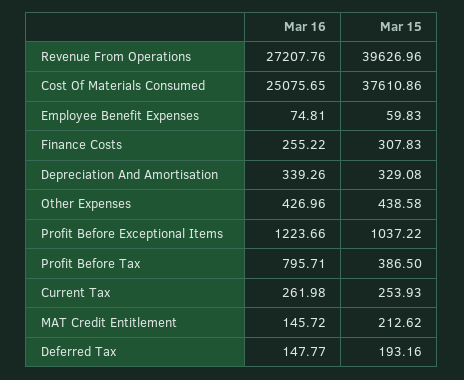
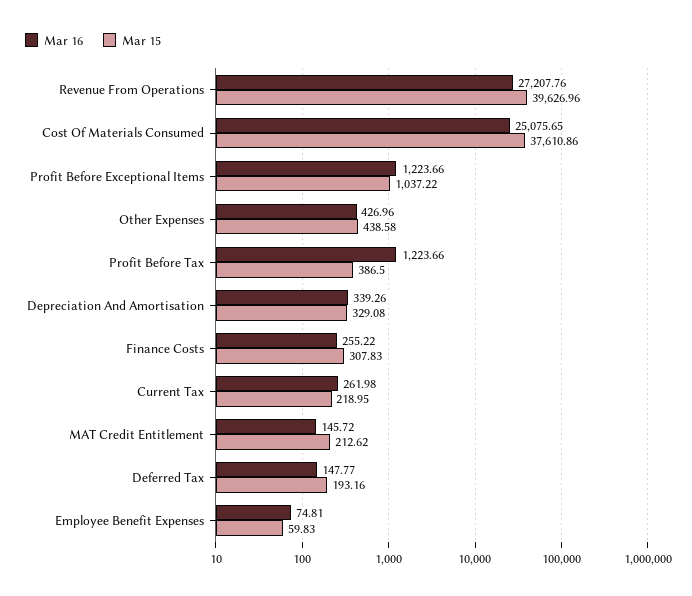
Mar 16, Profit Before Tax: 795.71 -> 1223.66
Mar 15, Current Tax: 253.93 -> 218.95

